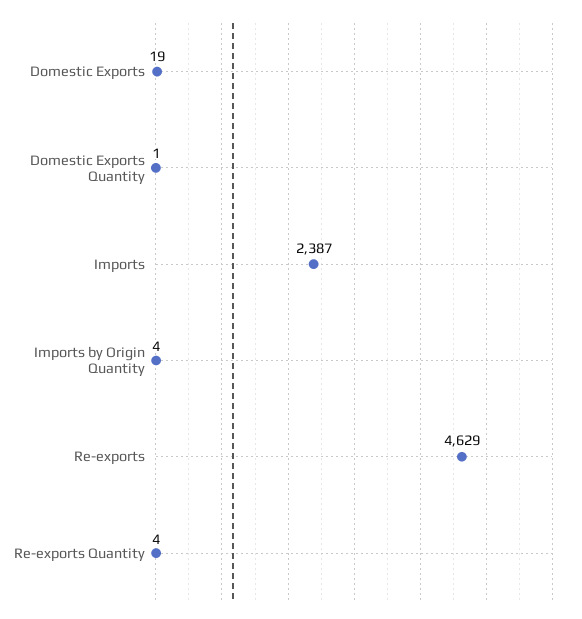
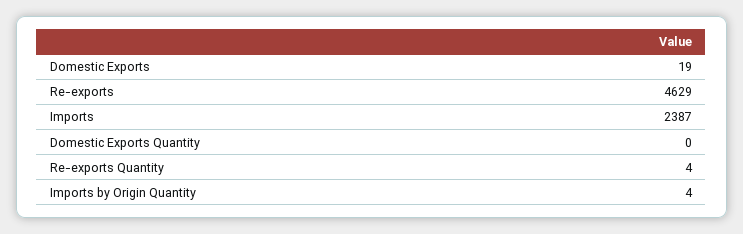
Domestic Exports Quantity: 1 -> 0

